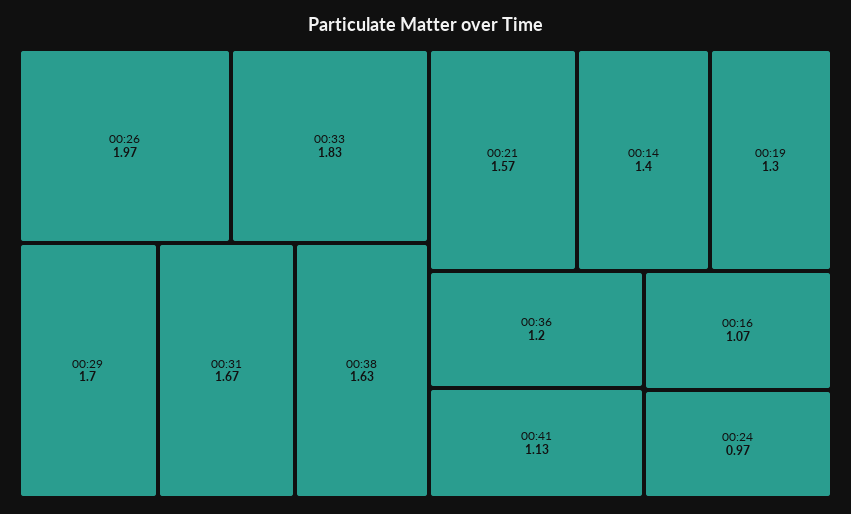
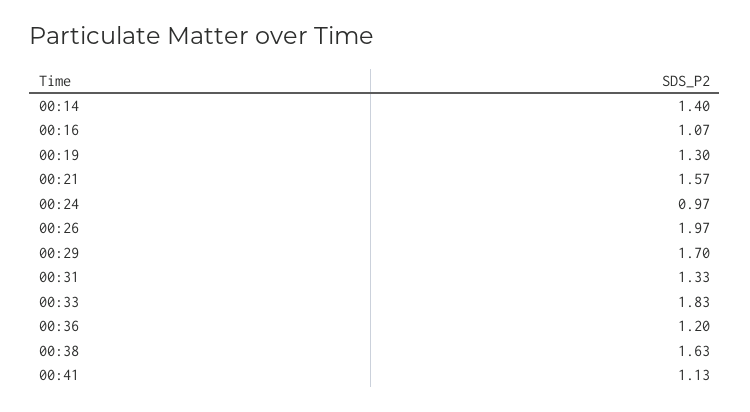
00:31: 1.67 -> 1.33

